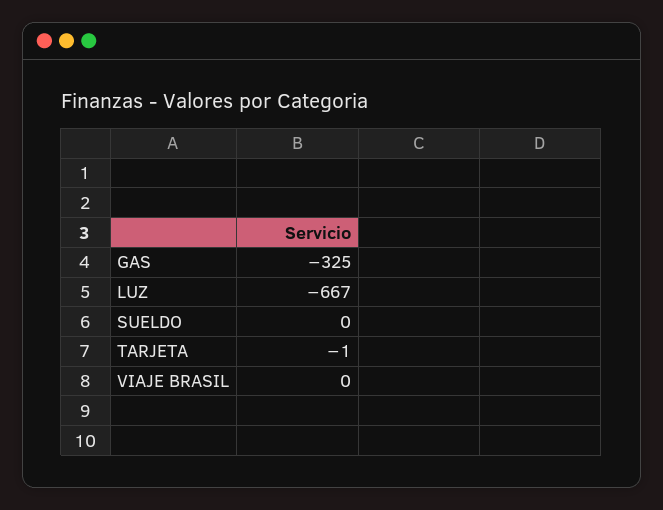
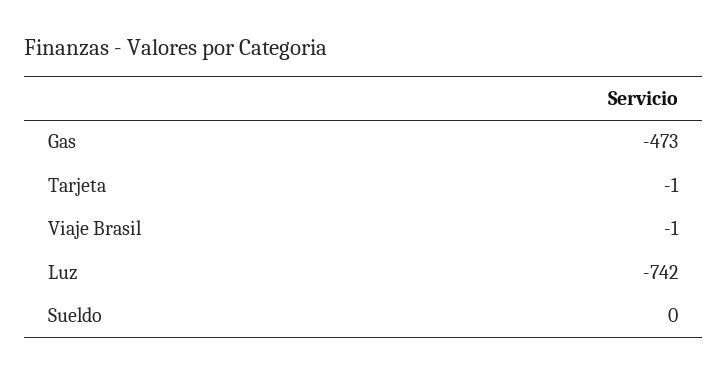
GAS: -325 -> -473
LUZ: -667 -> -742
VIAJE BRASIL: 0 -> -1

